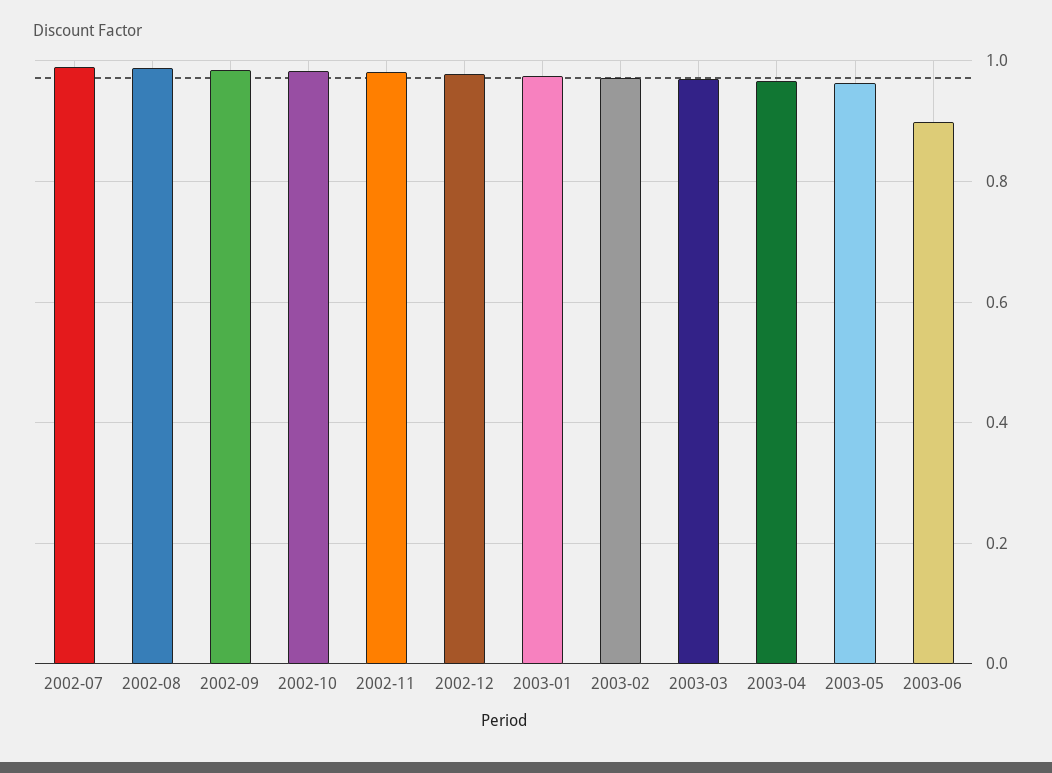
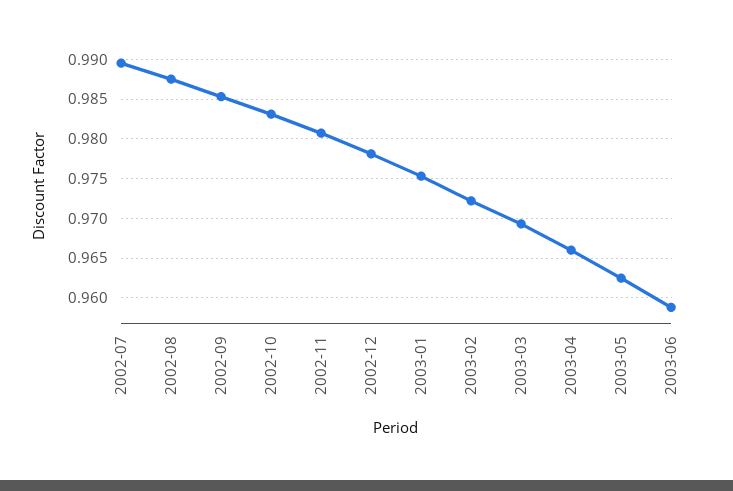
2003-06: 0.9 -> 0.959

